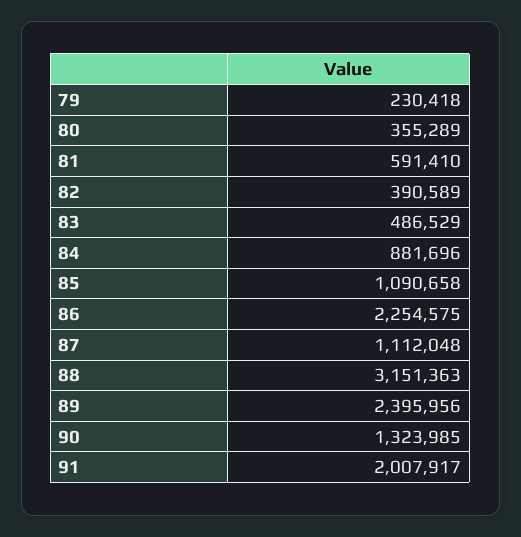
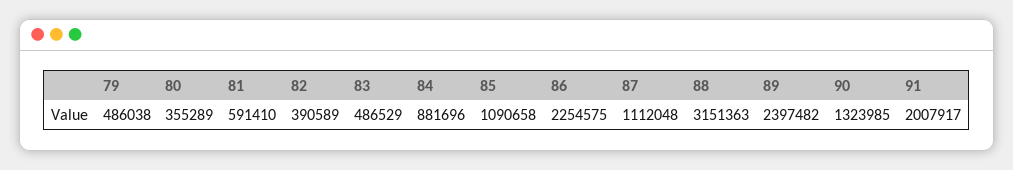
79: 230418 -> 486038
89: 2395956 -> 2397482

